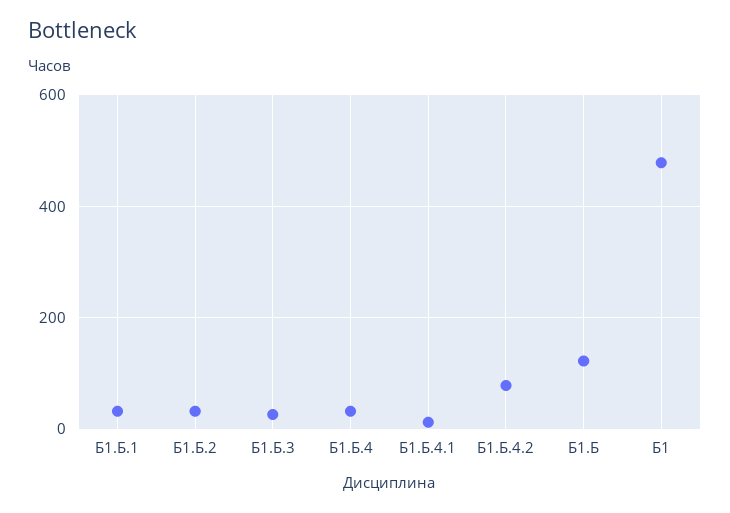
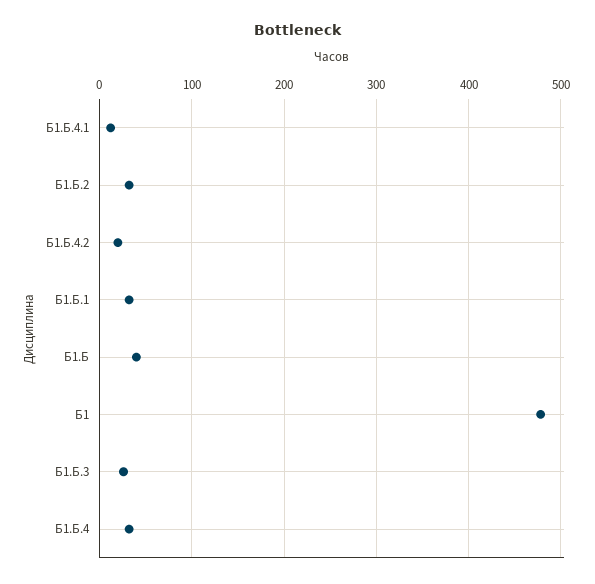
Б1.Б.4.2: 80 -> 20
Б1.Б: 120 -> 40

